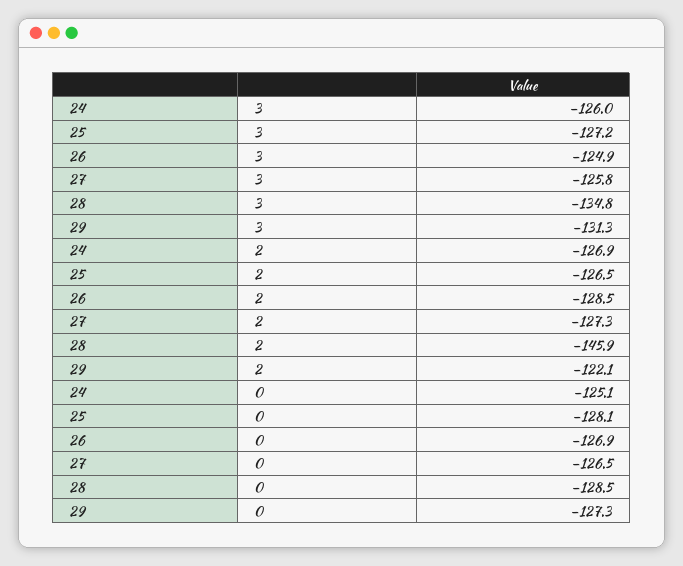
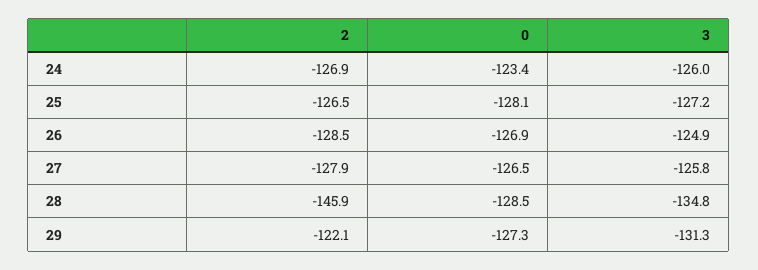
27, 2: -127.3 -> -127.9
24, 0: -125.1 -> -123.4

